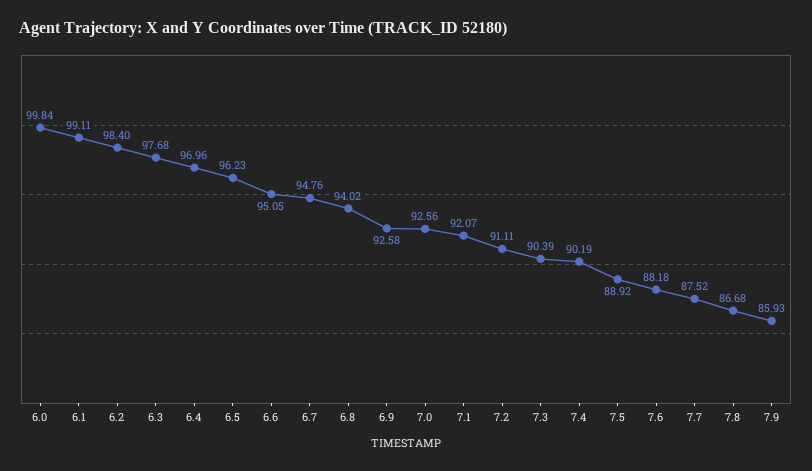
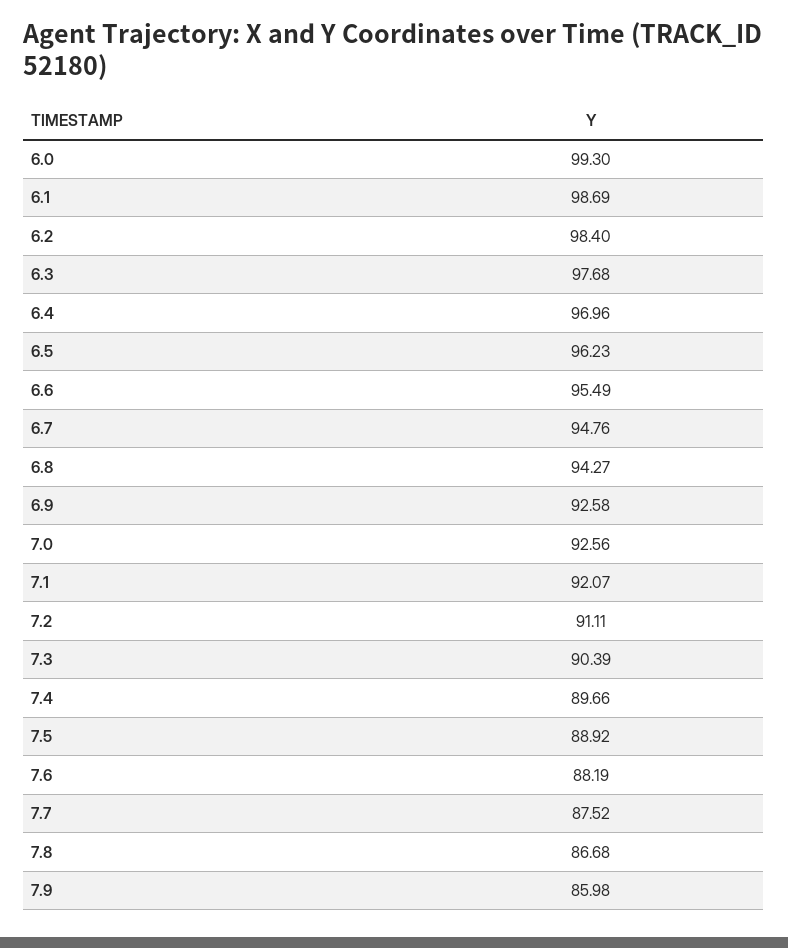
6.0: 99.84 -> 99.3
6.1: 99.11 -> 98.69
6.6: 95.05 -> 95.49
6.8: 94.02 -> 94.27
7.4: 90.19 -> 89.66
7.6: 88.18 -> 88.19
7.9: 85.93 -> 85.98

